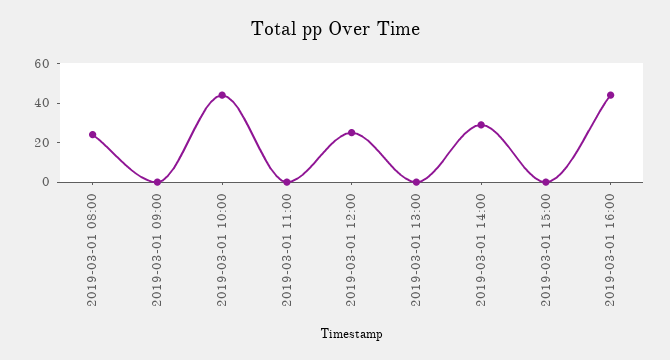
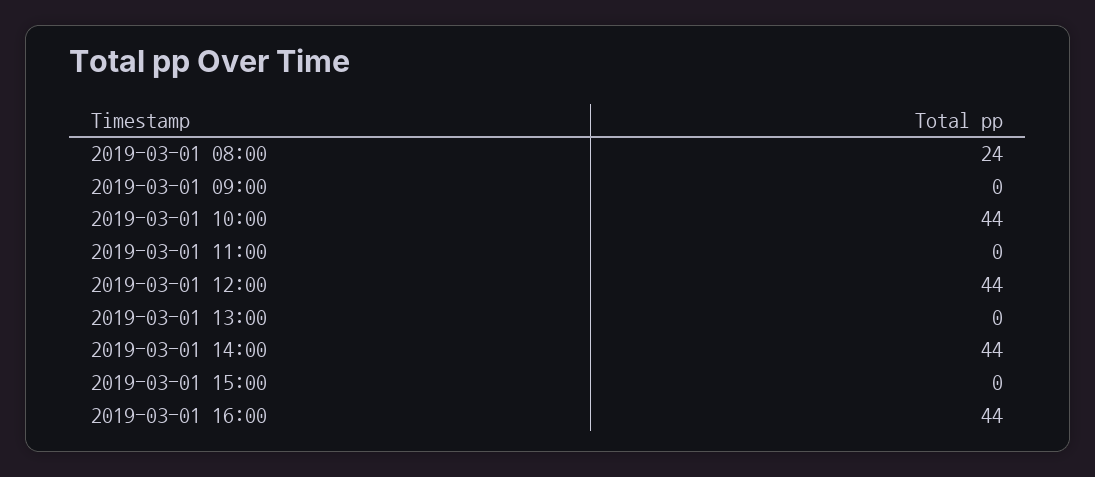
2019-03-01 12:00: 25 -> 44
2019-03-01 14:00: 30 -> 44

